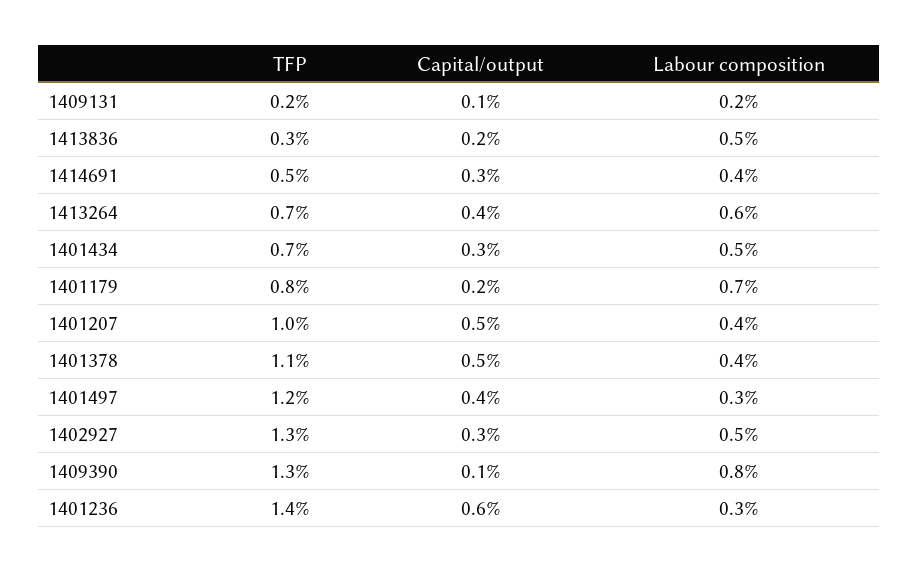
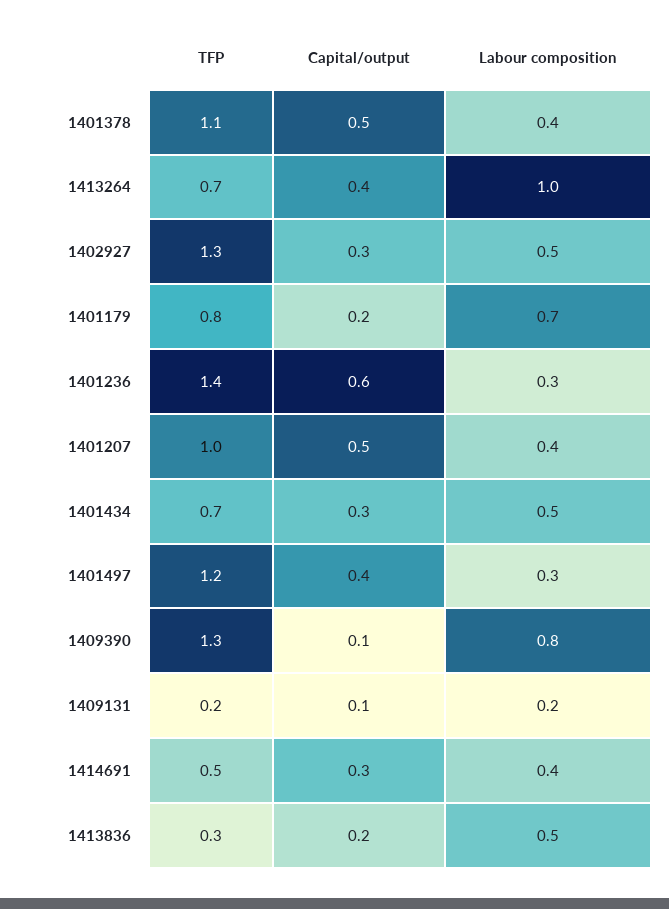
Labour composition, 1413264: 0.6 -> 1

